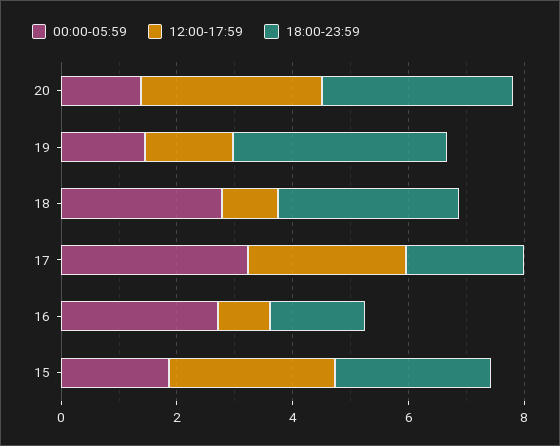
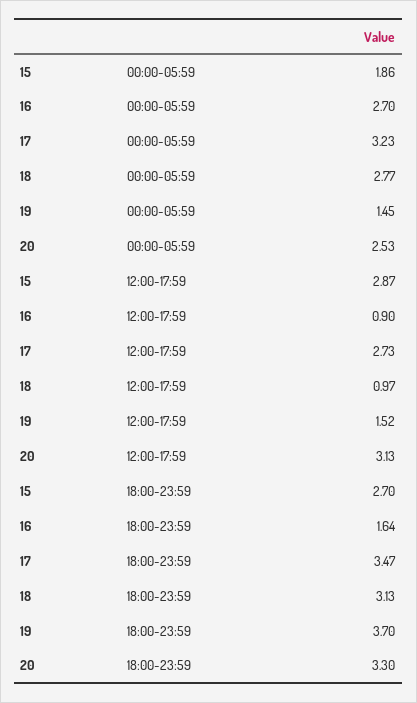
00:00-05:59, 20: 1.5 -> 2.53
18:00-23:59, 17: 2 -> 3.47

